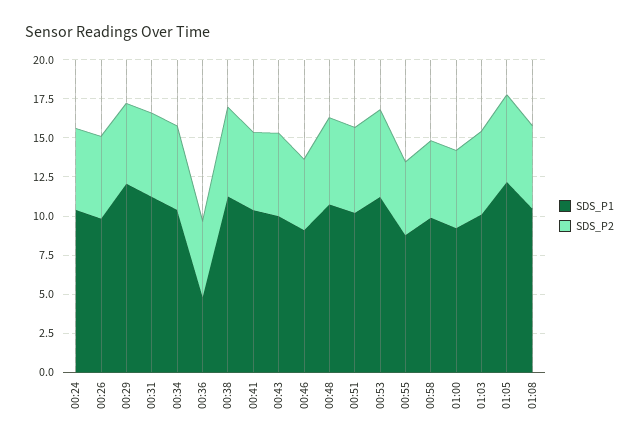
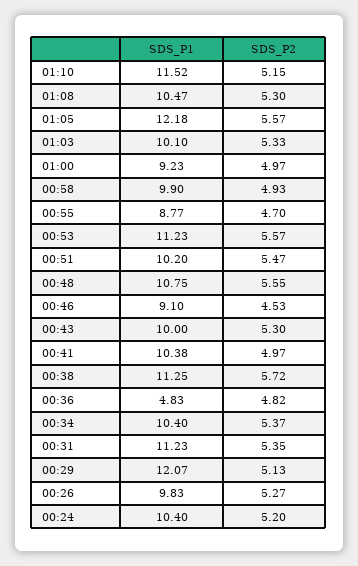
SDS_P1, 01:10: none -> 11.52
SDS_P2, 01:10: none -> 5.15

